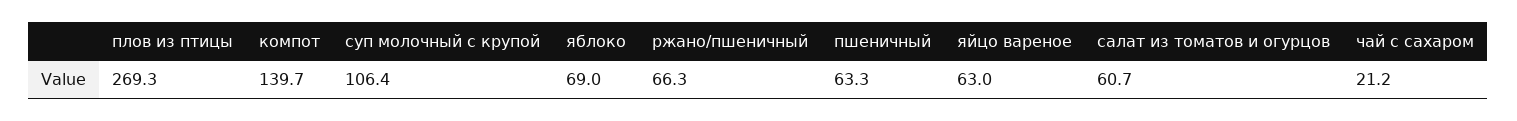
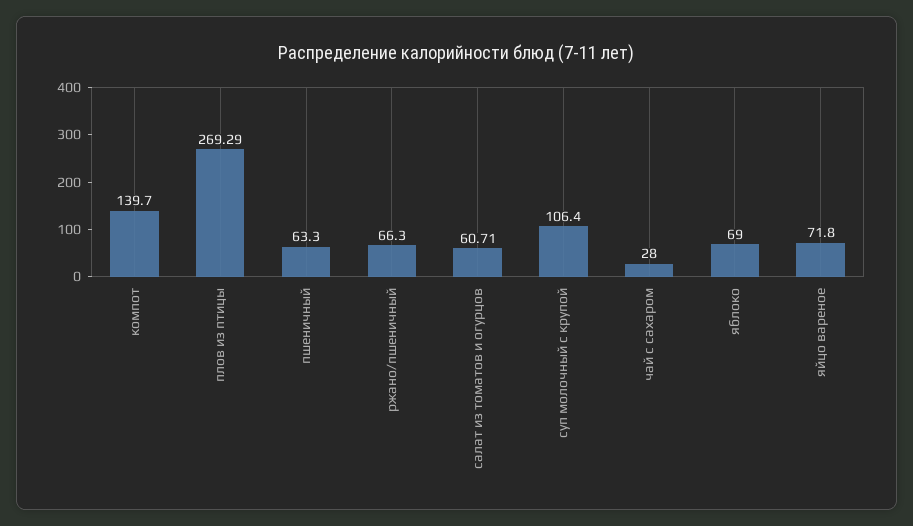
яйцо вареное: 63 -> 71.8
чай с сахаром: 21.2 -> 28

